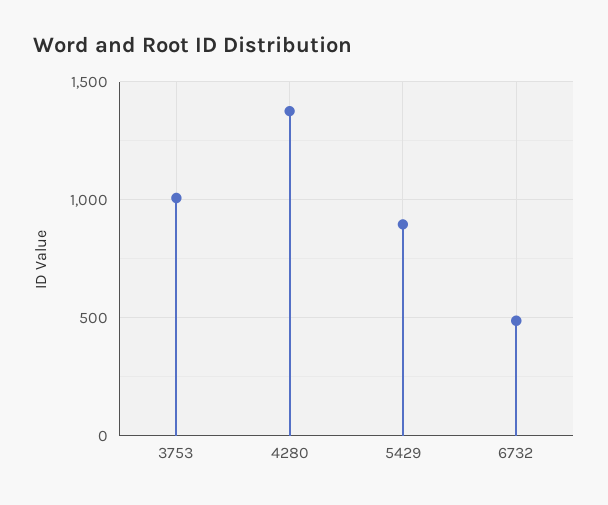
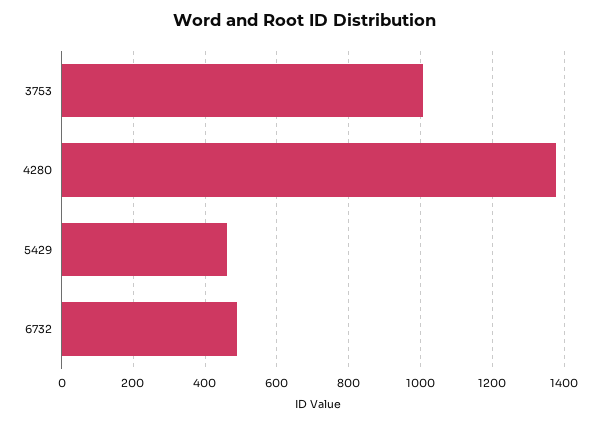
5429: 900 -> 460

